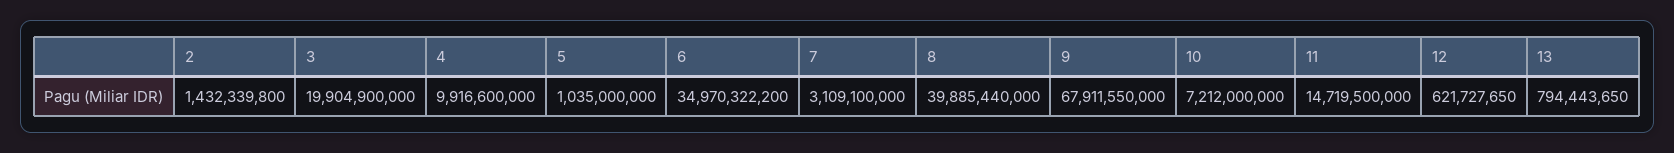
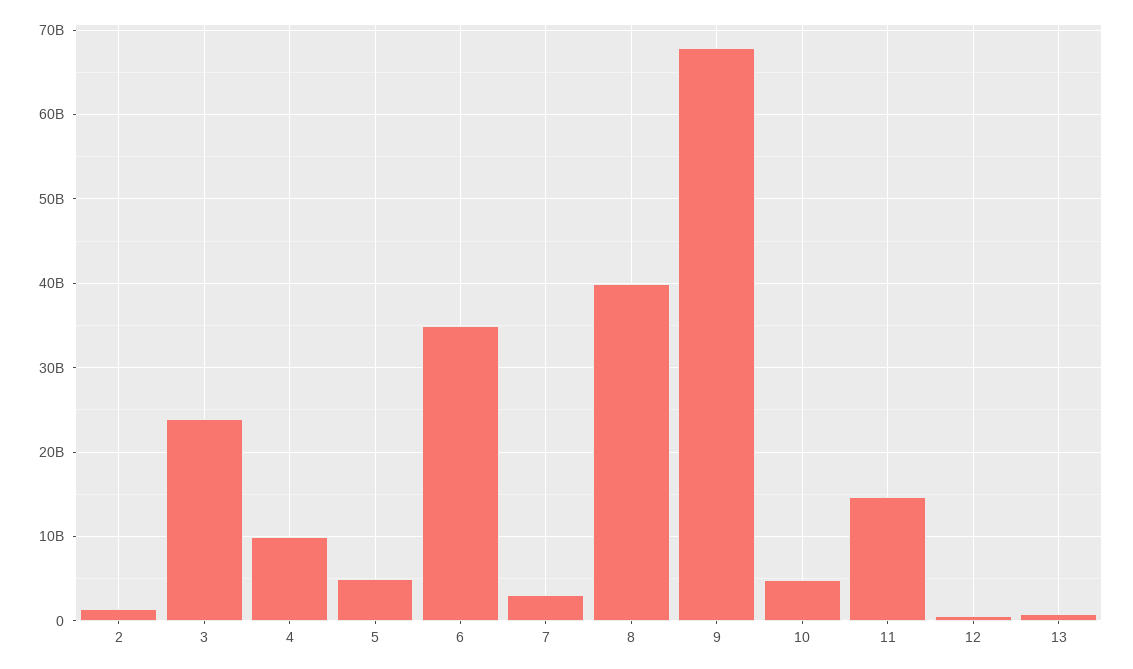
3: 19904900000 -> 24000000000
5: 1035000000 -> 5000000000
10: 7212000000 -> 5000000000

